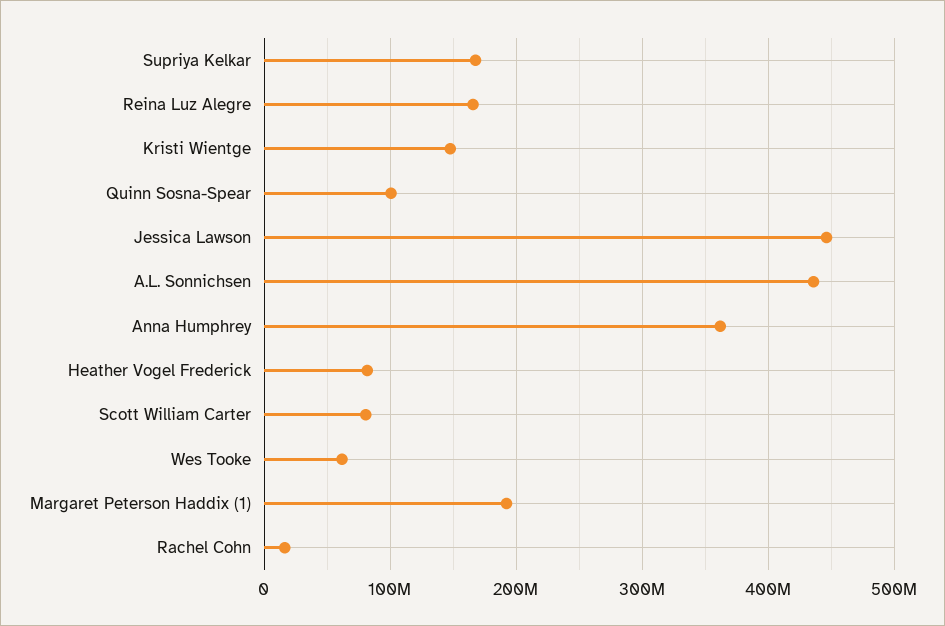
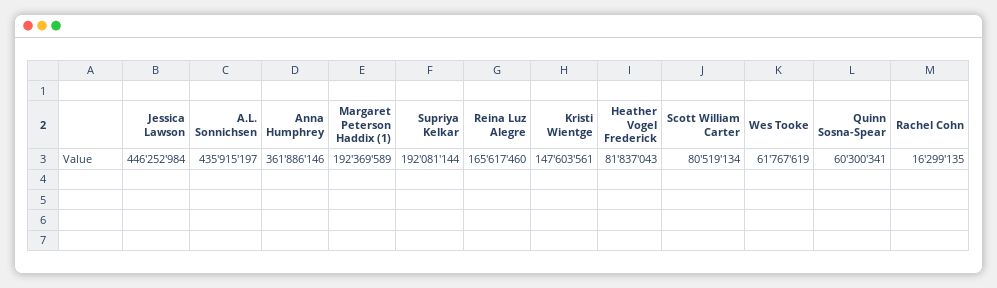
Supriya Kelkar: 170000000 -> 192081144
Quinn Sosna-Spear: 100000000 -> 60300341

